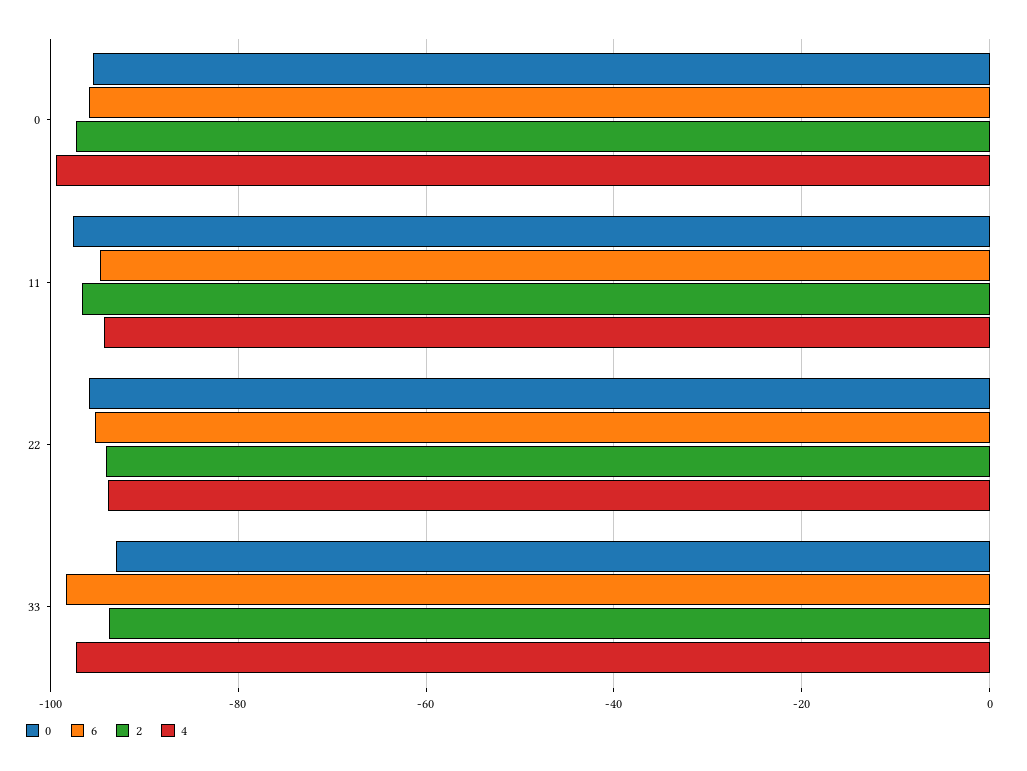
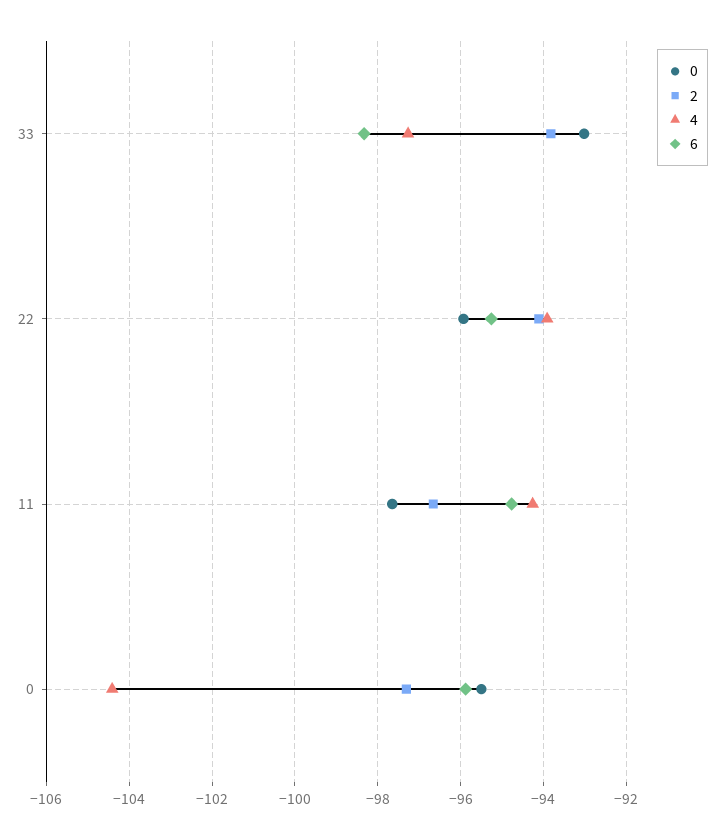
4, 0: -100 -> -104.4

